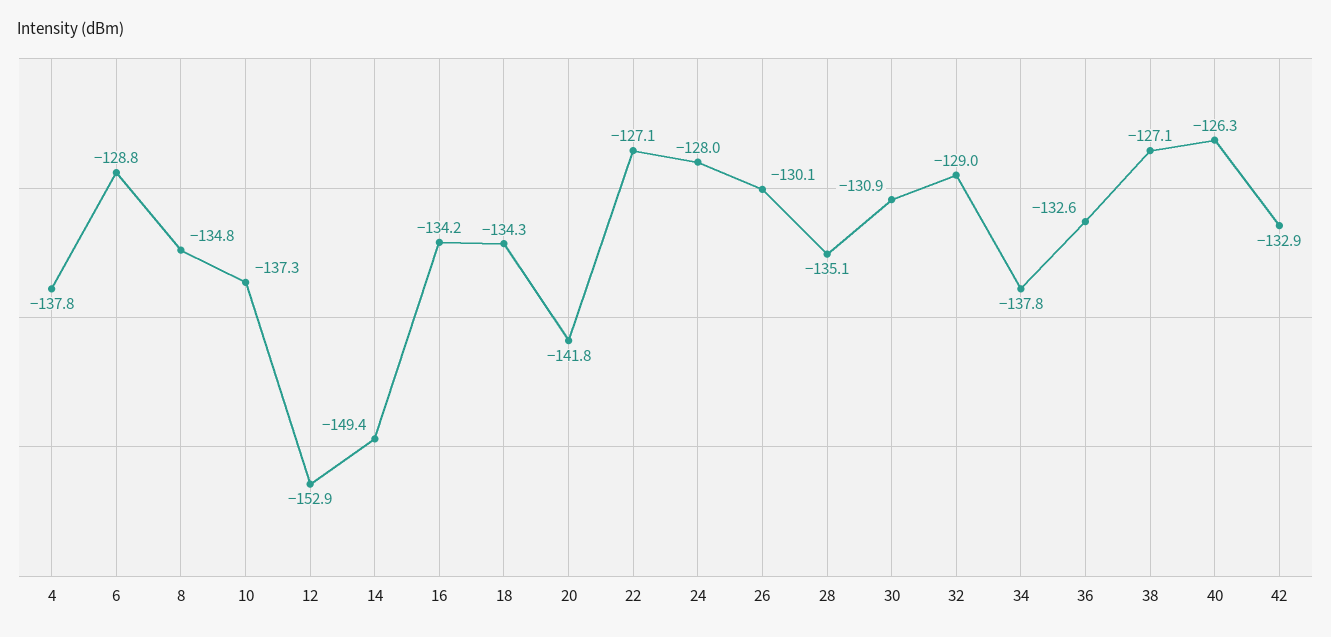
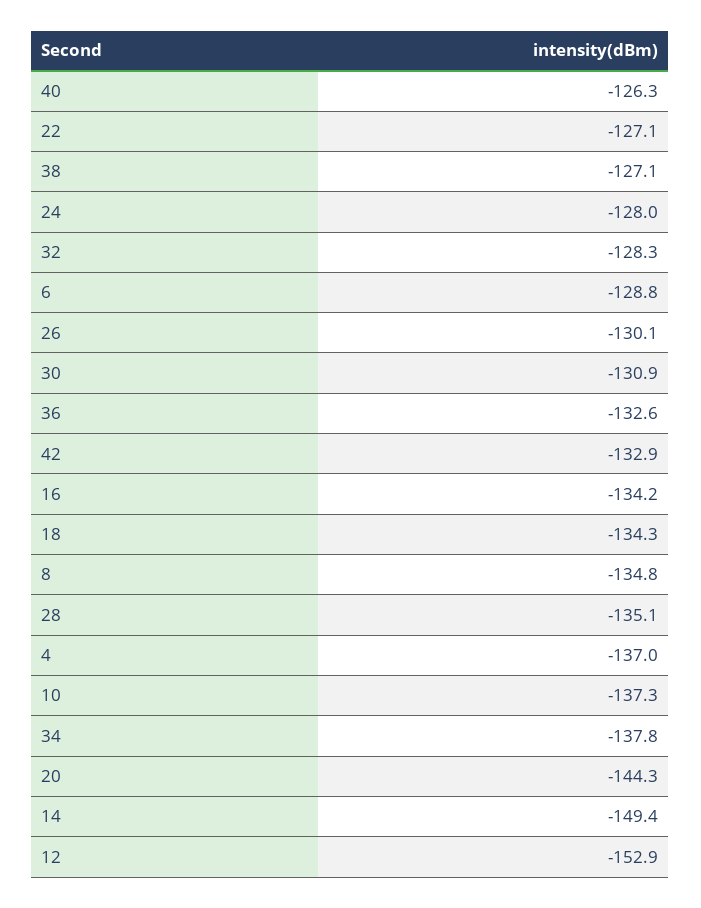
4: -137.8 -> -137
20: -141.8 -> -144.3
32: -129 -> -128.3

